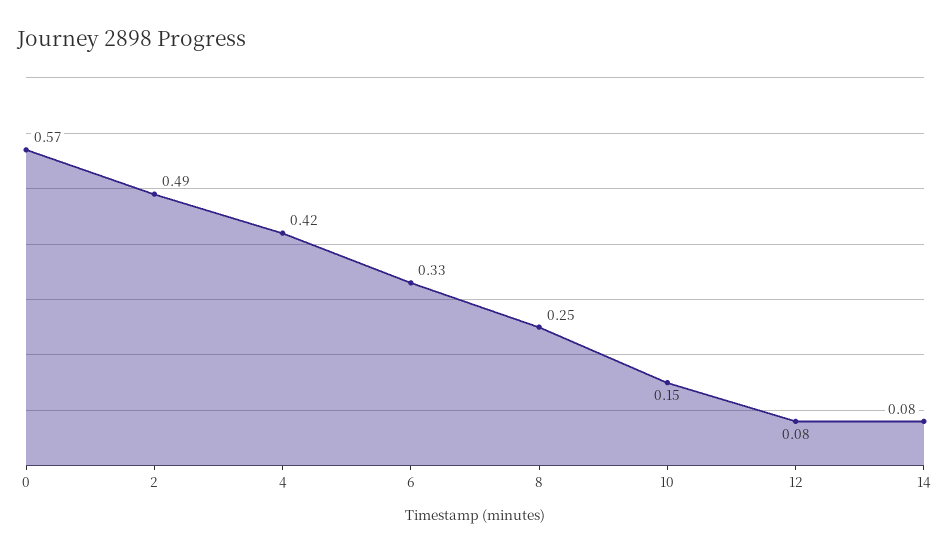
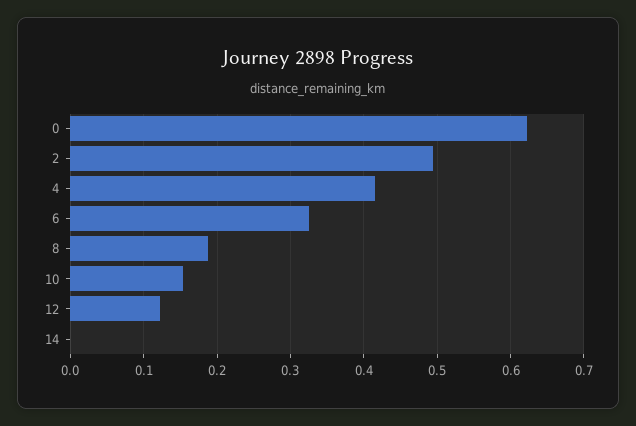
0: 0.57 -> 0.62
8: 0.25 -> 0.19
12: 0.08 -> 0.12
14: 0.08 -> 0

